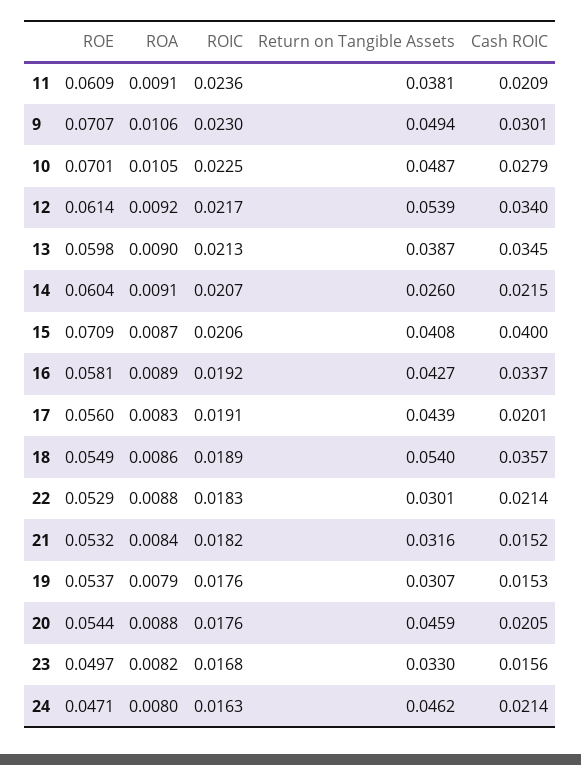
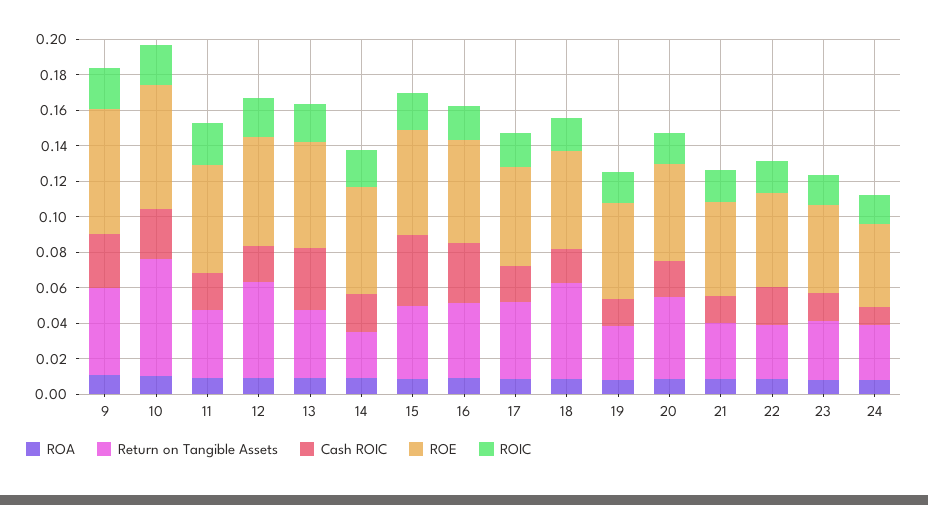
Return on Tangible Assets, 10: 0.0487 -> 0.065
Cash ROIC, 12: 0.034 -> 0.02
ROE, 15: 0.0709 -> 0.06
Cash ROIC, 18: 0.0357 -> 0.02
Return on Tangible Assets, 24: 0.0462 -> 0.03
Cash ROIC, 24: 0.0214 -> 0.01

